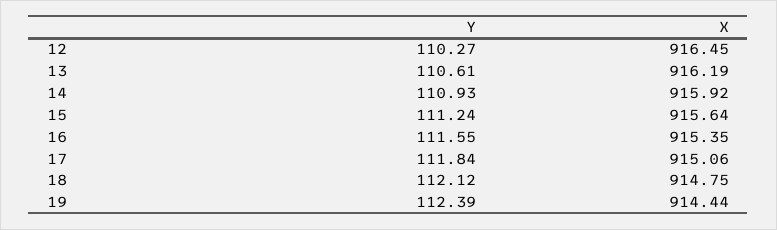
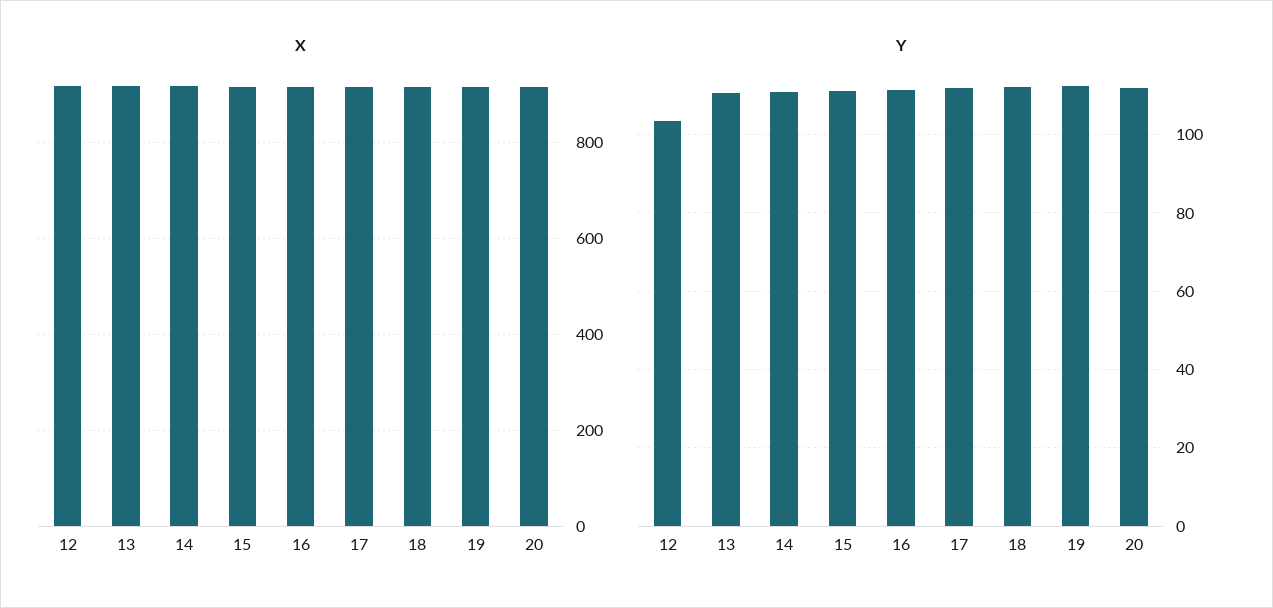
Y, 12: 110.27 -> 104
X, 20: none -> 920
Y, 20: none -> 112

